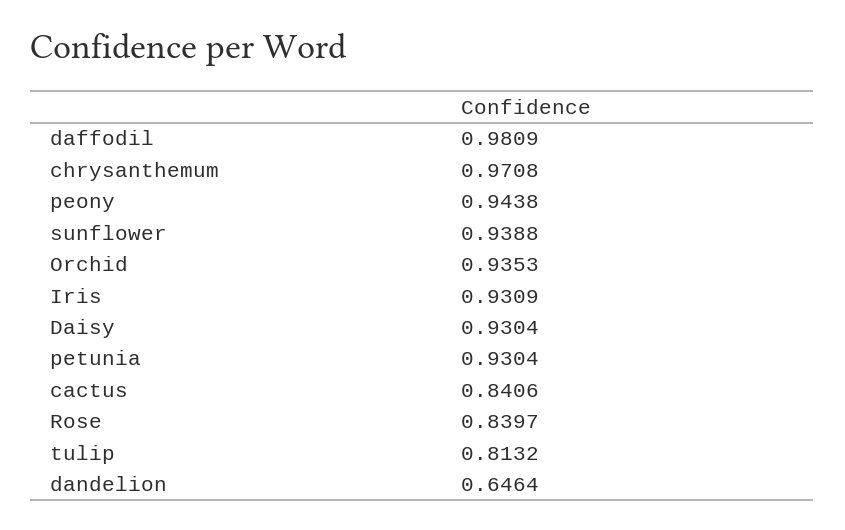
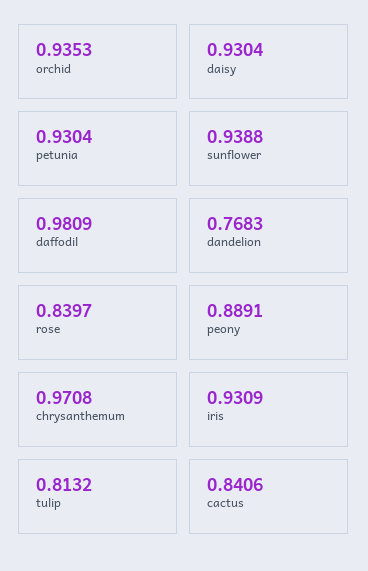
peony: 0.9438 -> 0.8891
dandelion: 0.6464 -> 0.7683

